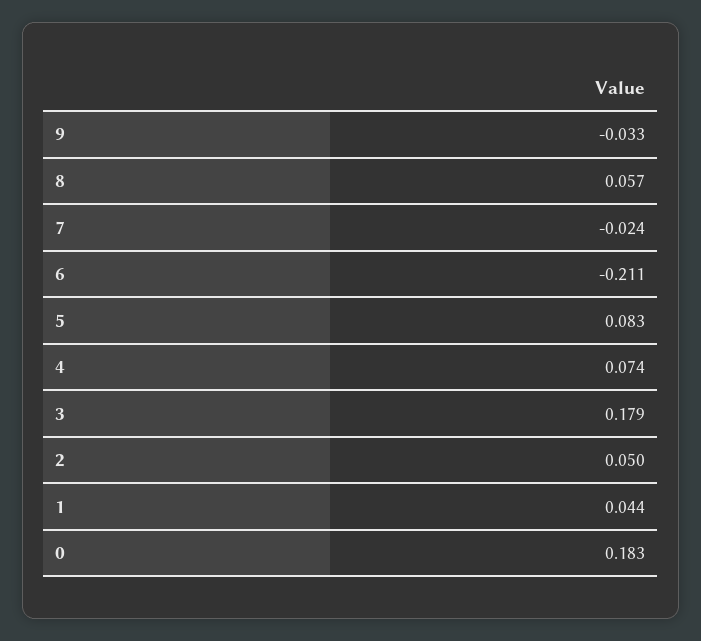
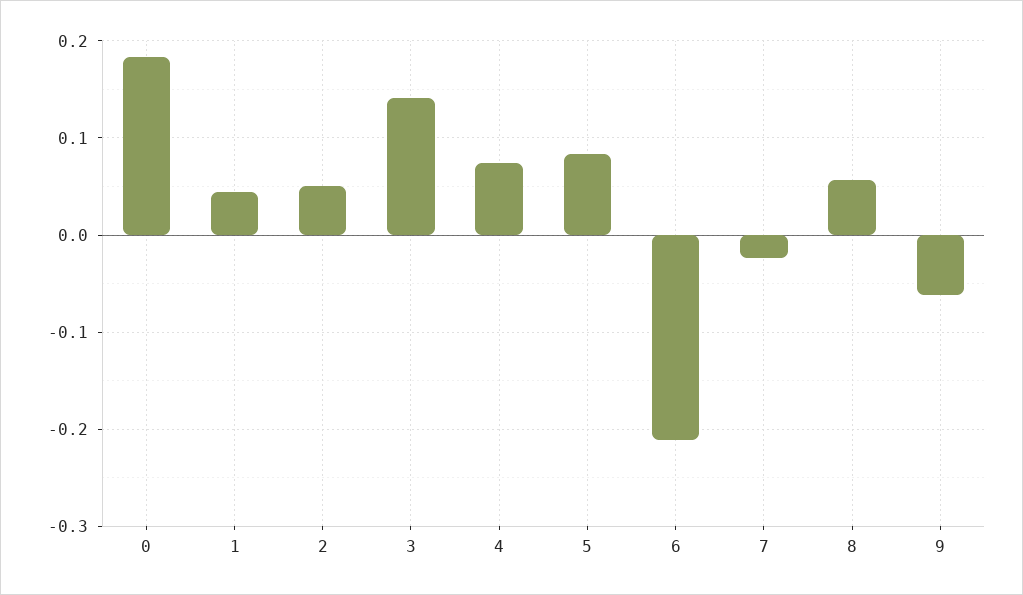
9: -0.033 -> -0.06
3: 0.179 -> 0.14

